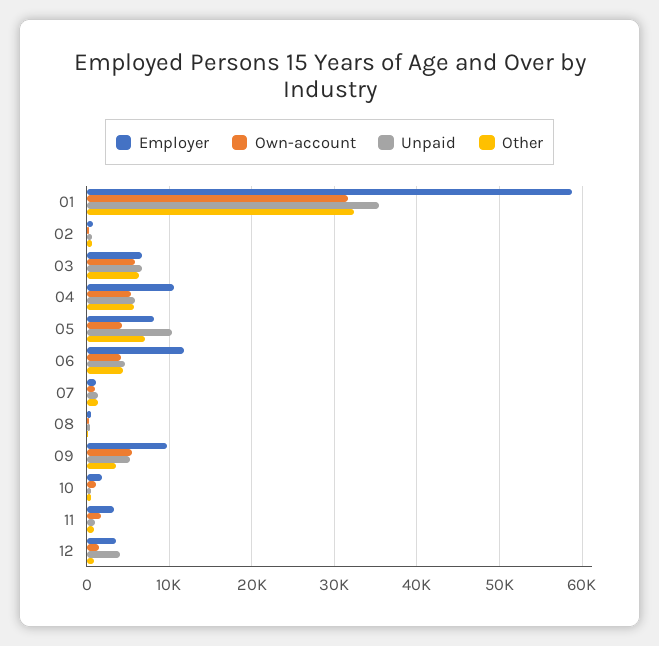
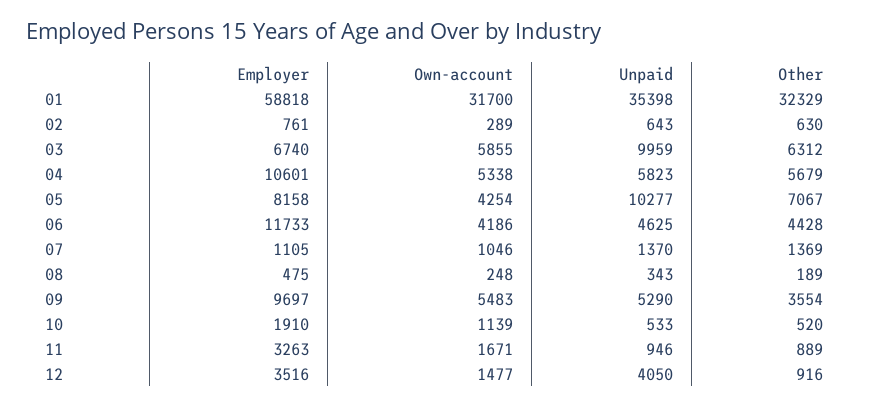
Unpaid, 03: 7000 -> 9959

